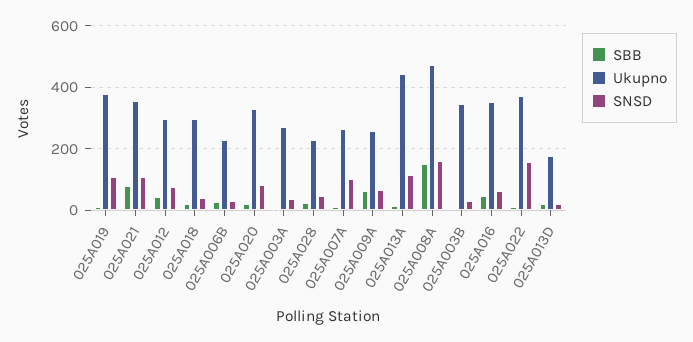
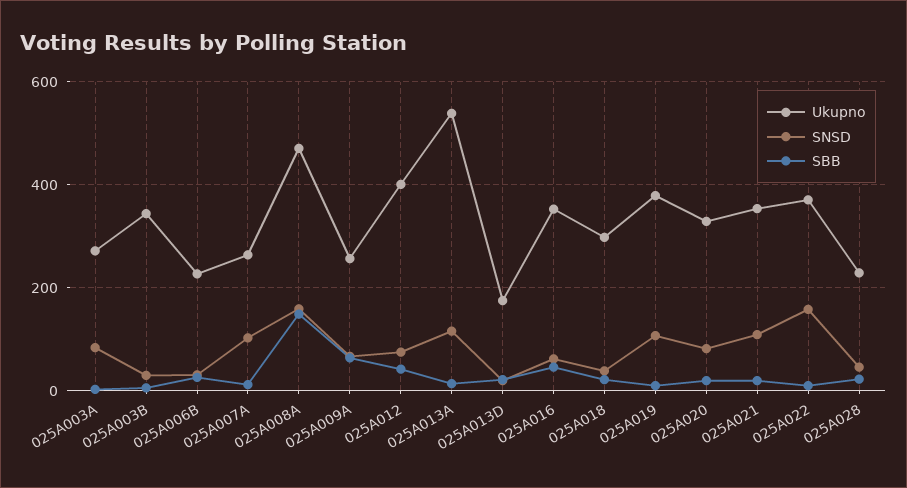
SBB, 025A021: 80 -> 20
Ukupno, 025A012: 300 -> 400
SNSD, 025A003A: 40 -> 80
Ukupno, 025A013A: 440 -> 540

